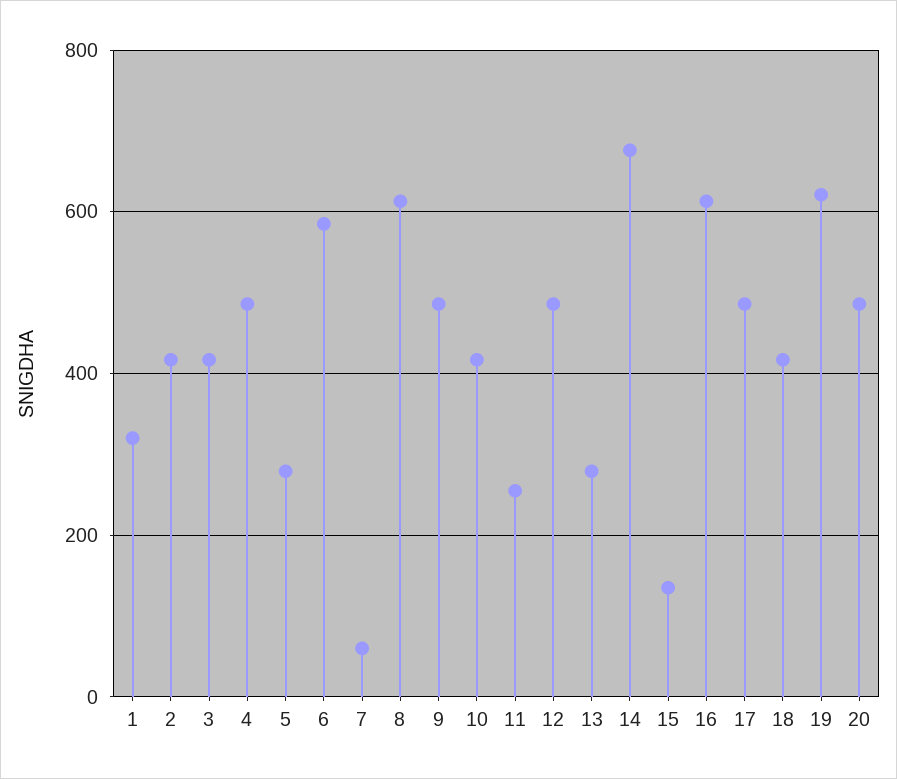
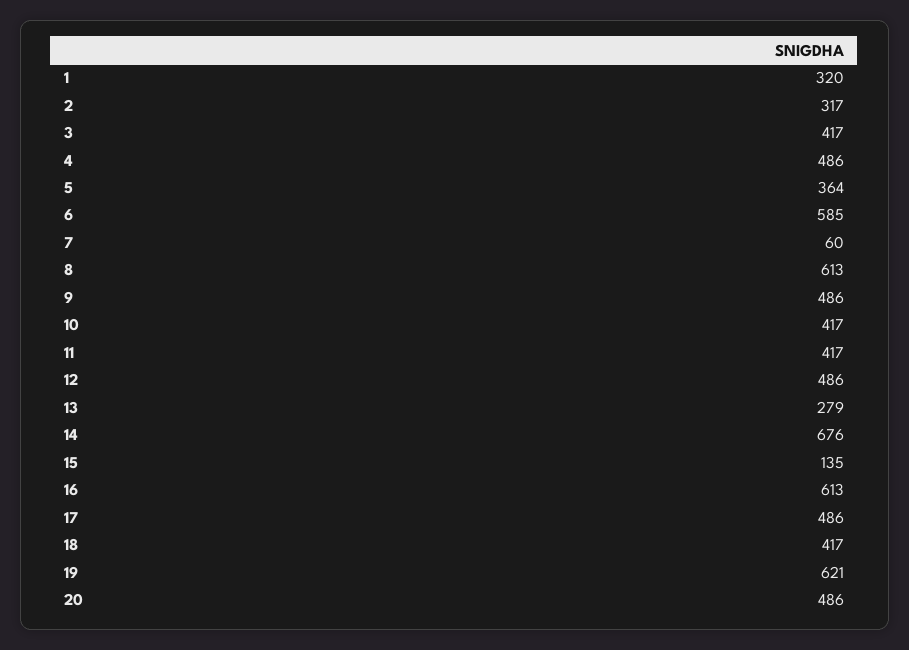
2: 420 -> 317
5: 280 -> 364
11: 260 -> 417

